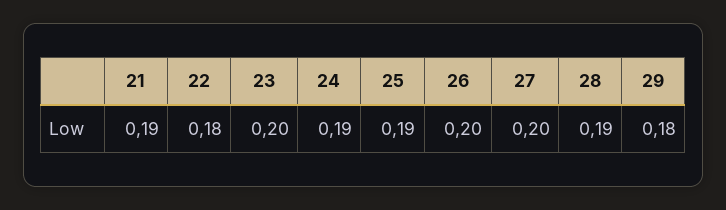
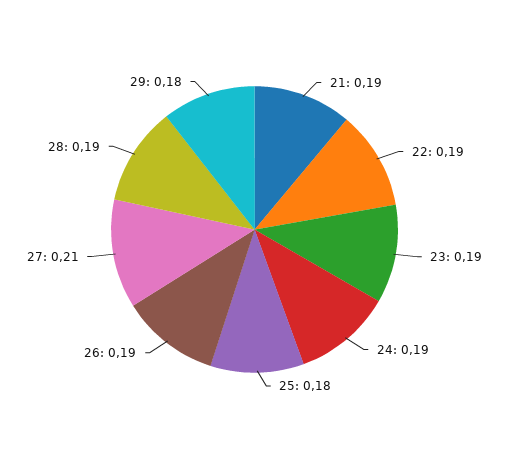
22: 0.18 -> 0.19
23: 0.2 -> 0.19
25: 0.19 -> 0.18
26: 0.2 -> 0.19
27: 0.2 -> 0.21

